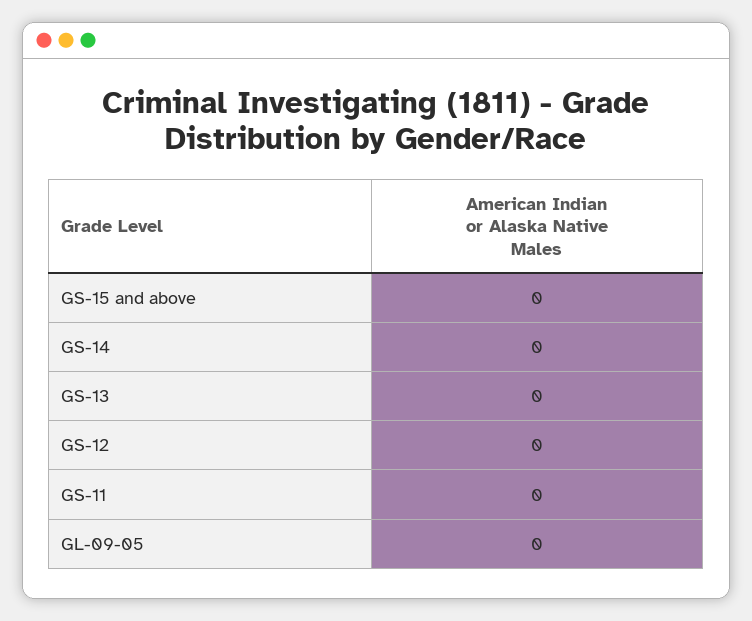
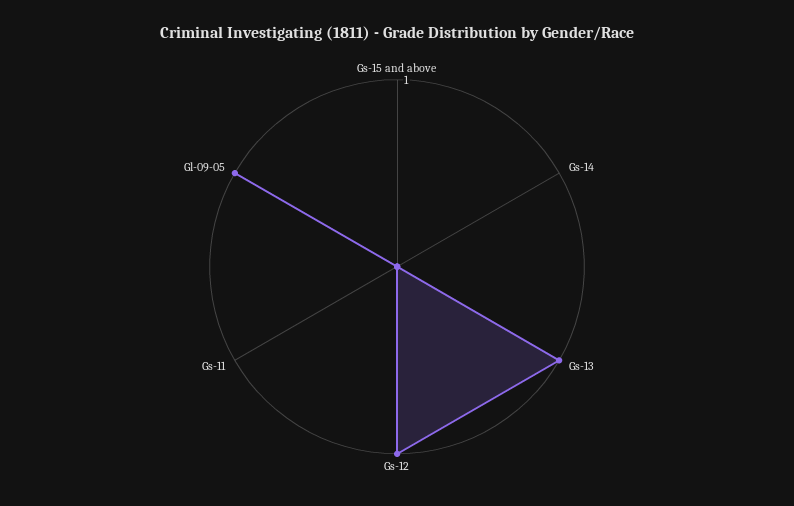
GS-13: 0 -> 1
GS-12: 0 -> 1
GL-09-05: 0 -> 1

